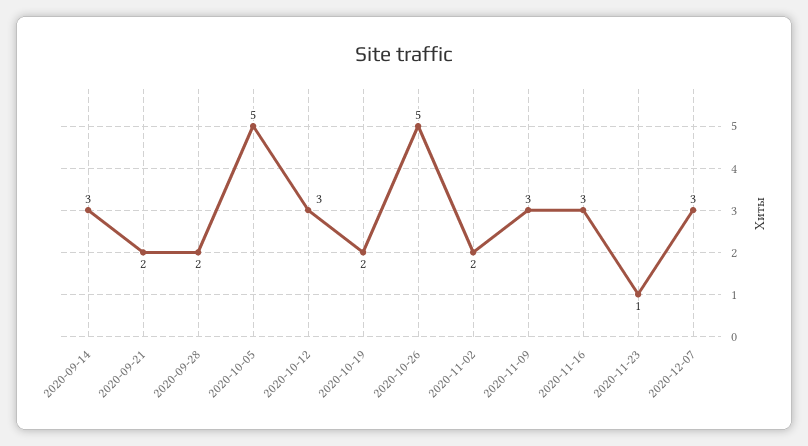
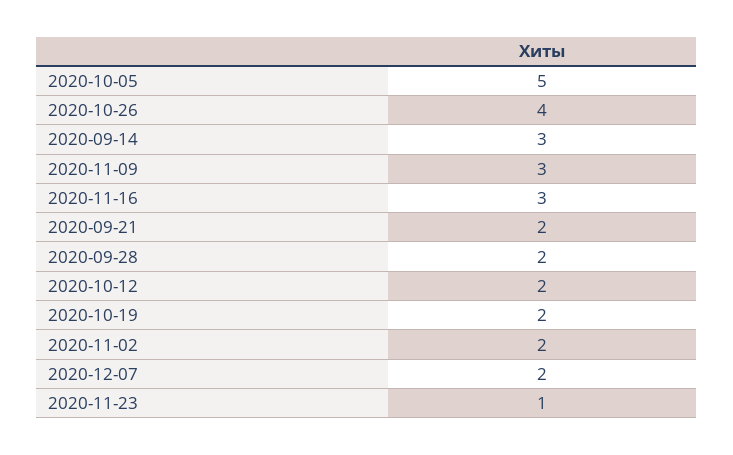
2020-10-12: 3 -> 2
2020-10-26: 5 -> 4
2020-12-07: 3 -> 2

